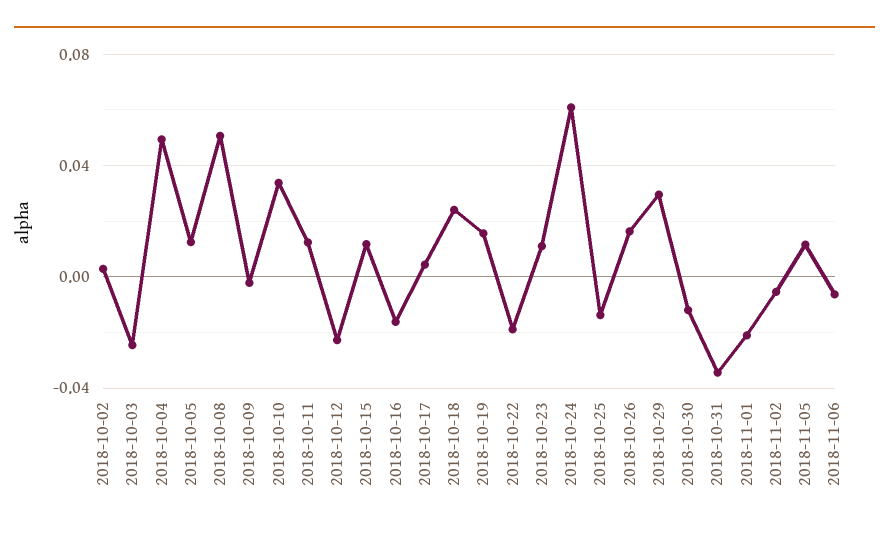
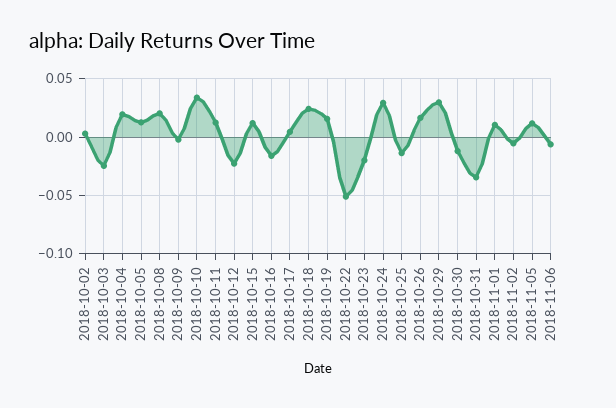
2018-10-04: 0.05 -> 0.02
2018-10-08: 0.05 -> 0.02
2018-10-22: -0.02 -> -0.05
2018-10-23: 0.01 -> -0.02
2018-10-24: 0.06 -> 0.03
2018-11-01: -0.02 -> 0.01

